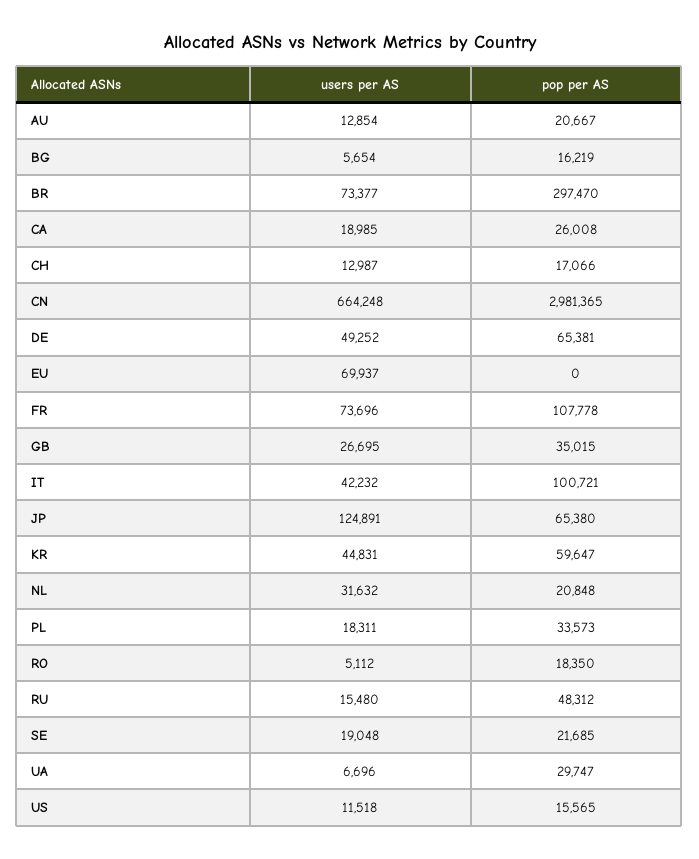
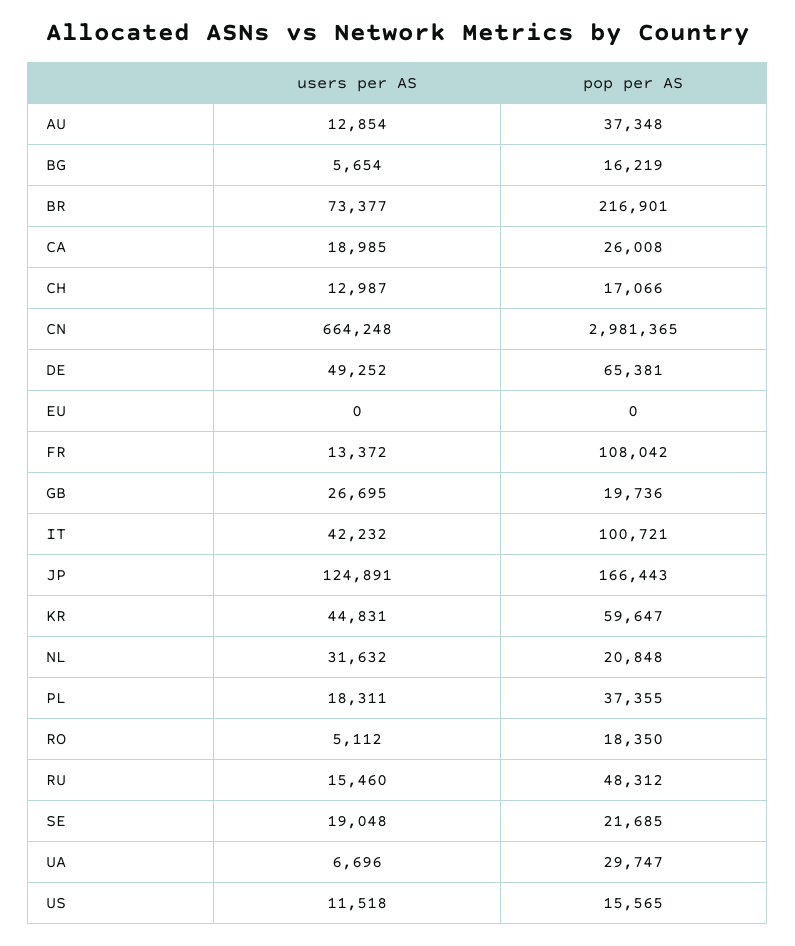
pop per AS, AU: 20667 -> 37348
pop per AS, BR: 297470 -> 216901
users per AS, EU: 69937 -> 0
users per AS, FR: 73696 -> 13372
pop per AS, FR: 107778 -> 108042
pop per AS, GB: 35015 -> 19736
pop per AS, JP: 65380 -> 166443
pop per AS, PL: 33573 -> 37355
users per AS, RU: 15480 -> 15460

